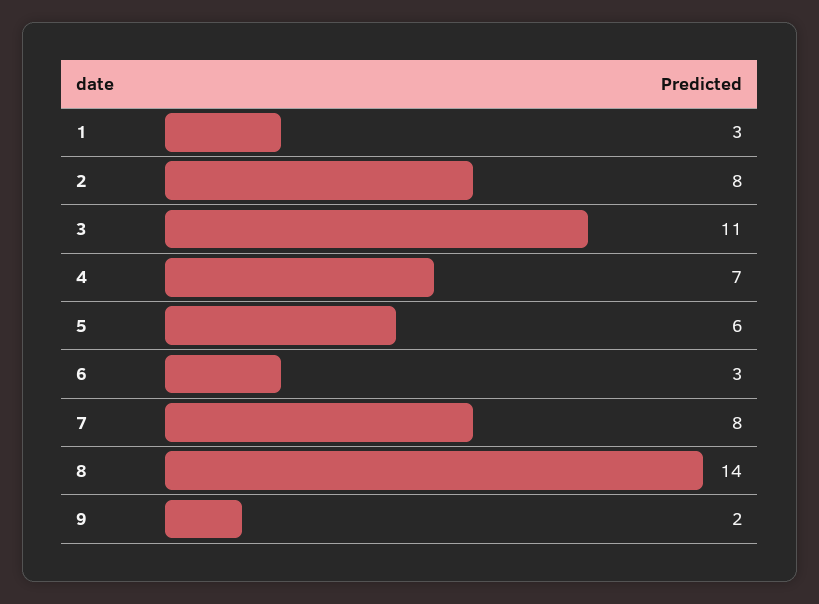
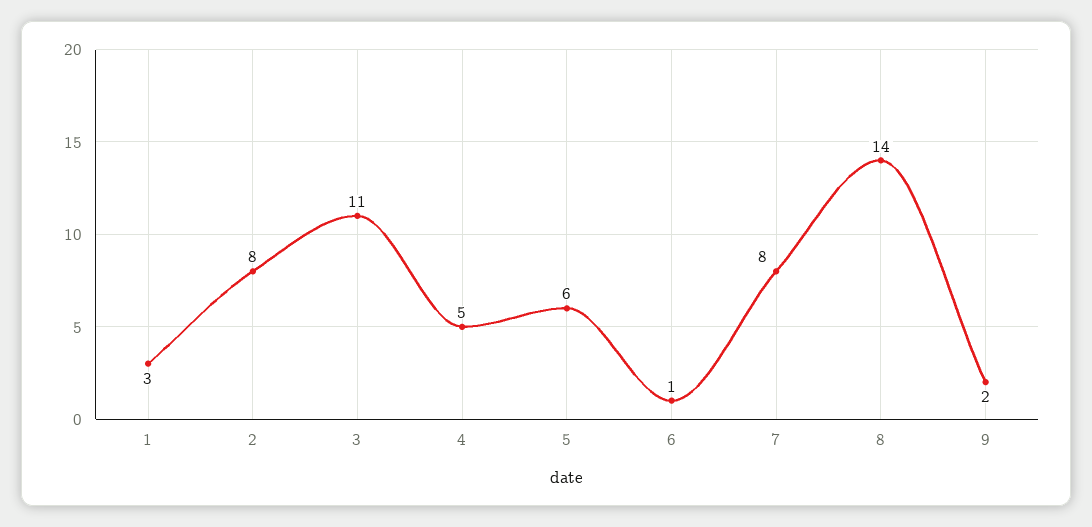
4: 7 -> 5
6: 3 -> 1

